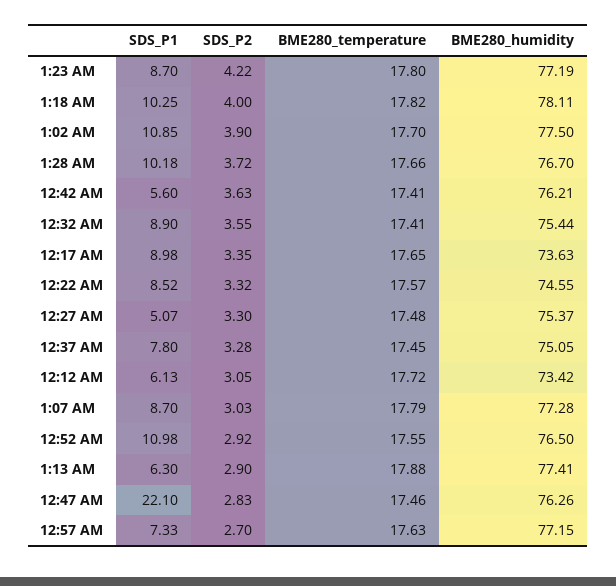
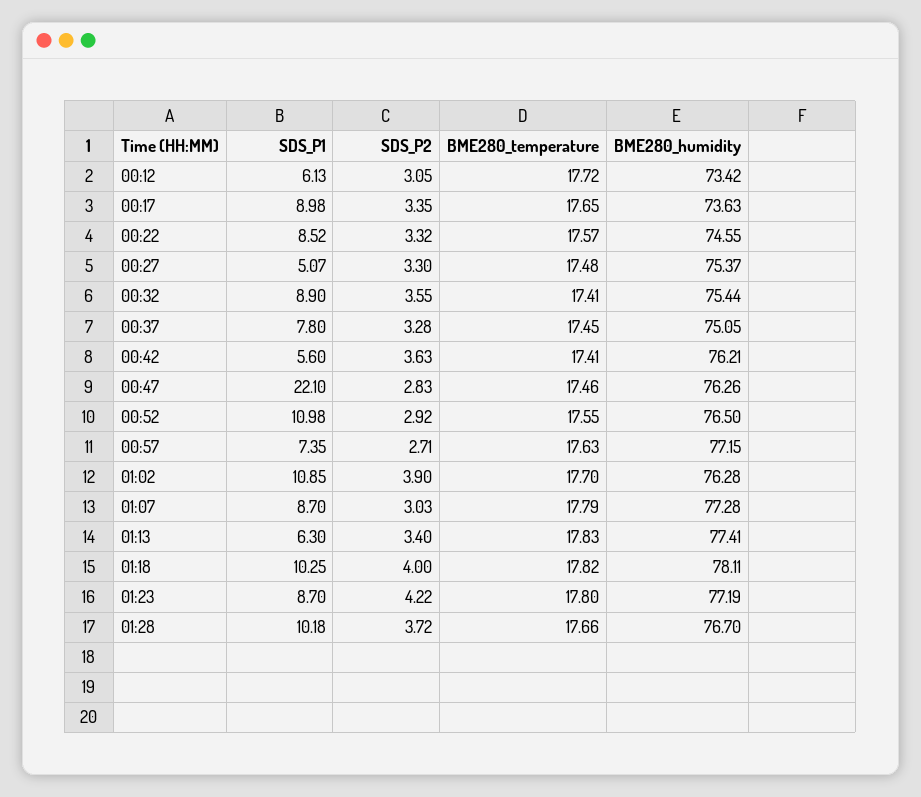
BME280_humidity, 1:02 AM: 77.5 -> 76.28
SDS_P2, 1:13 AM: 2.9 -> 3.4
BME280_temperature, 1:13 AM: 17.88 -> 17.83
SDS_P1, 12:57 AM: 7.33 -> 7.35
SDS_P2, 12:57 AM: 2.7 -> 2.71

